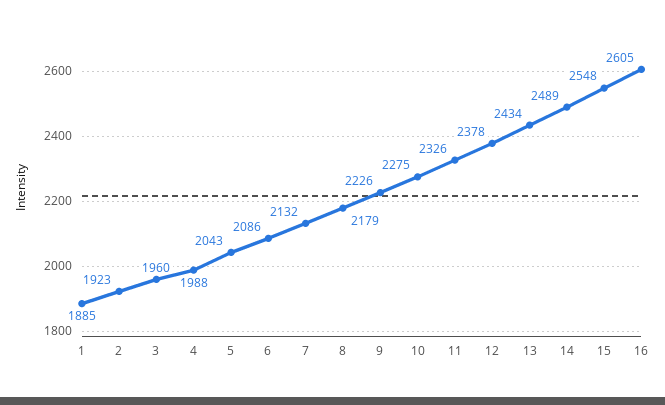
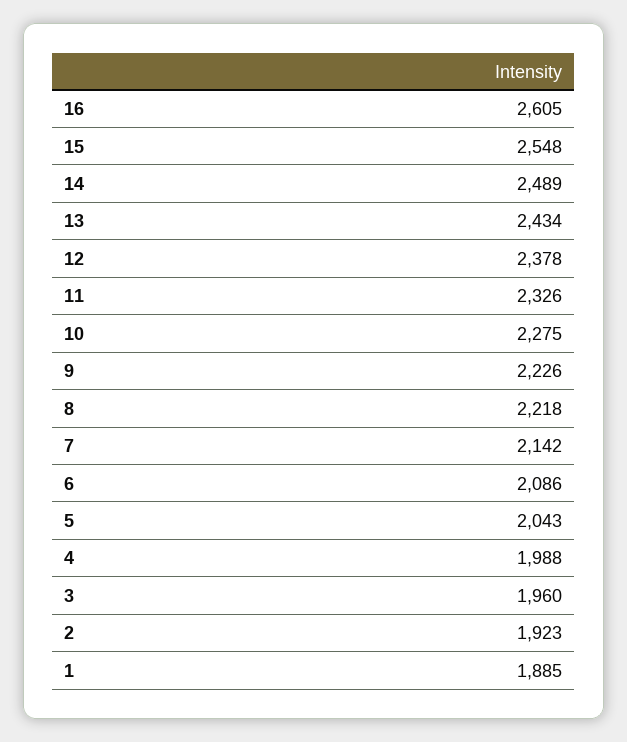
7: 2132 -> 2142
8: 2179 -> 2218

